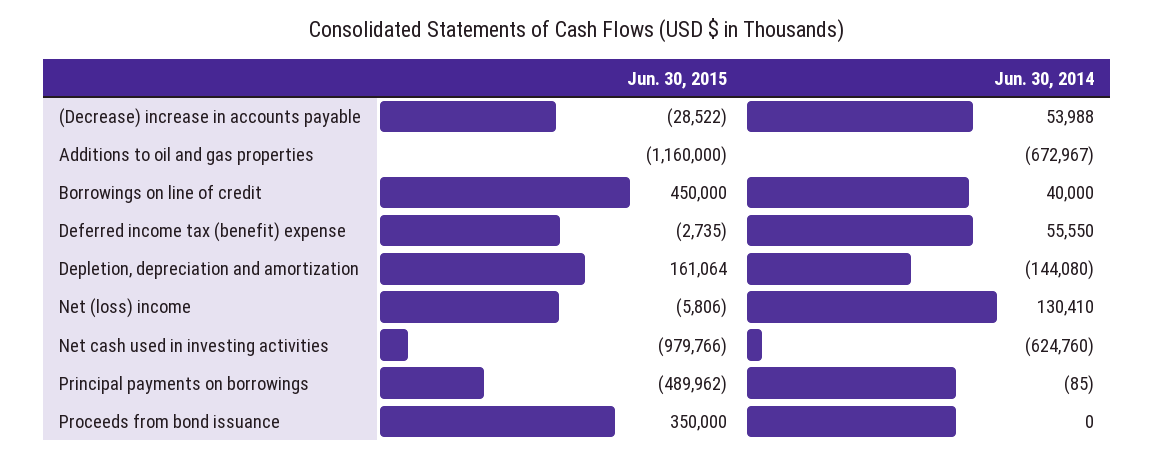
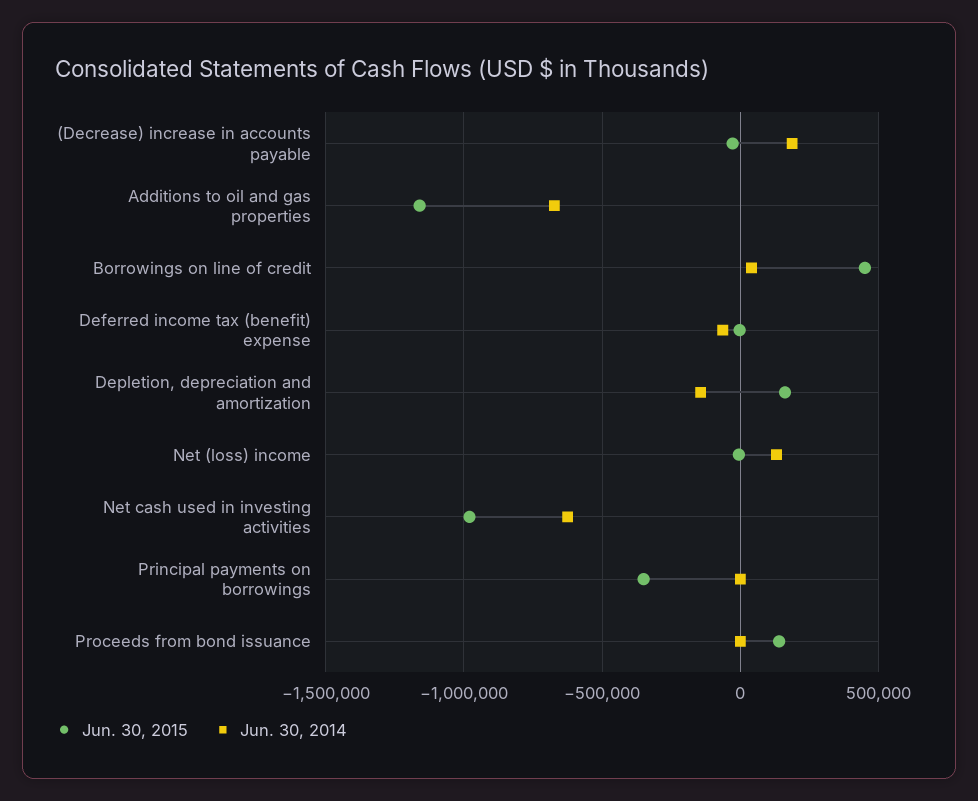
Jun. 30, 2014, (Decrease) increase in accounts payable: 53988 -> 200000
Jun. 30, 2014, Deferred income tax (benefit) expense: 55550 -> -50000
Jun. 30, 2015, Principal payments on borrowings: -489962 -> -350000
Jun. 30, 2015, Proceeds from bond issuance: 350000 -> 150000

